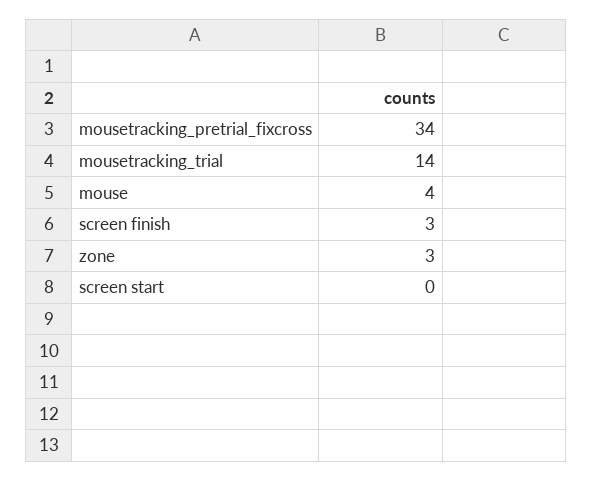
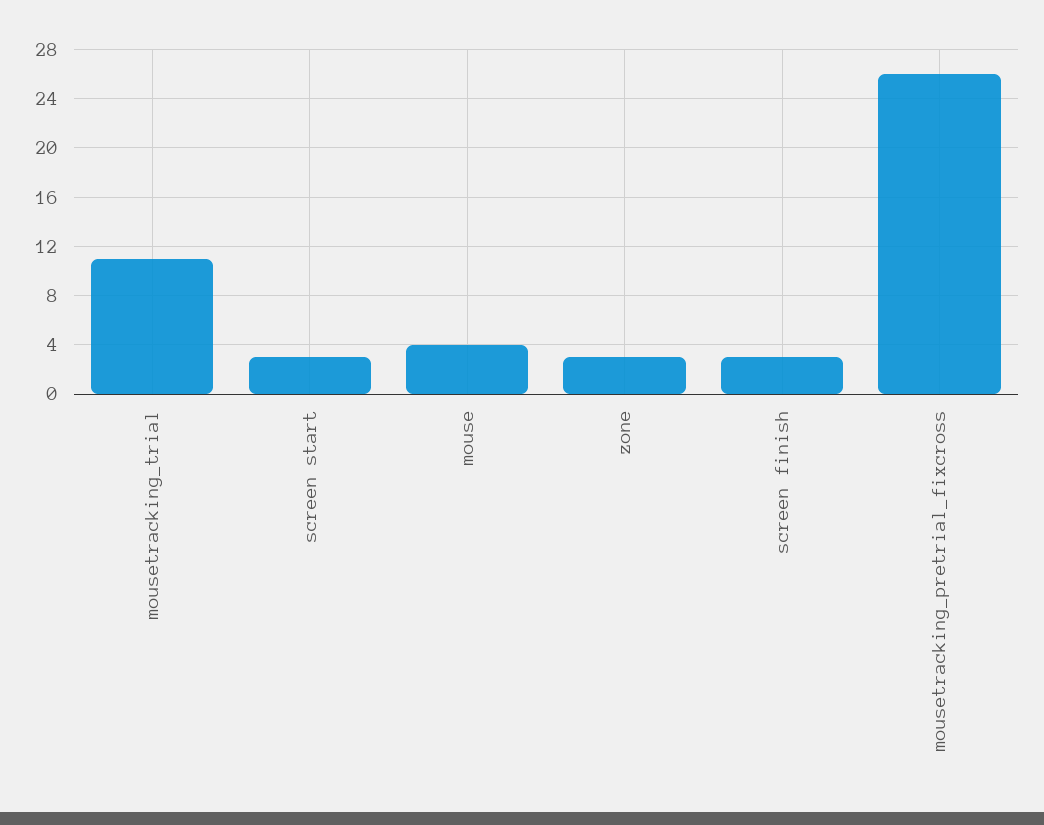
mousetracking_pretrial_fixcross: 34 -> 26
mousetracking_trial: 14 -> 11
screen start: 0 -> 3

